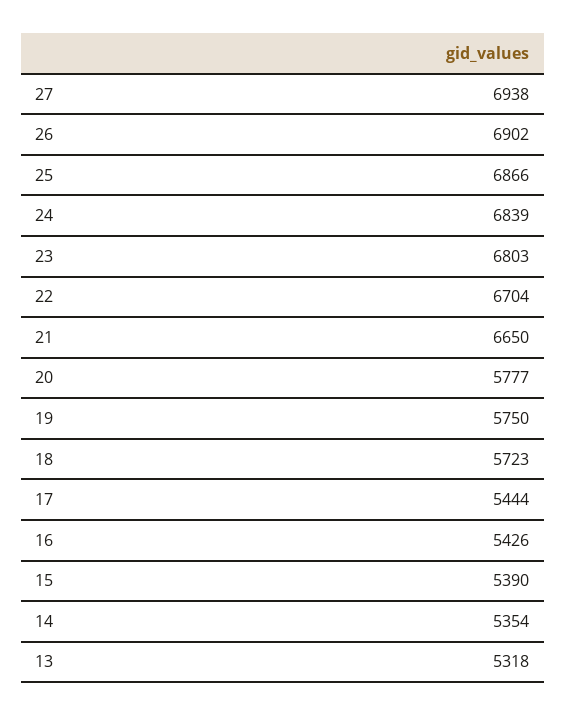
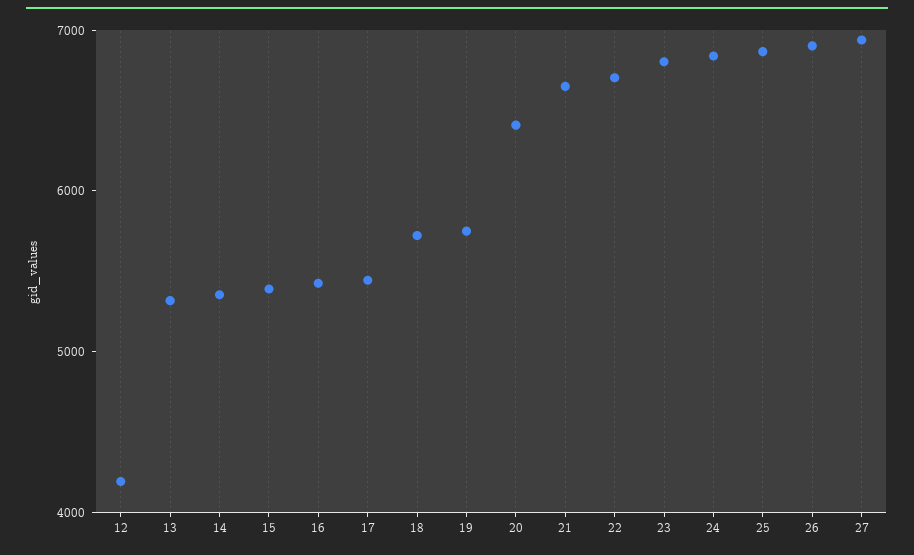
20: 5777 -> 6400
12: none -> 4200

